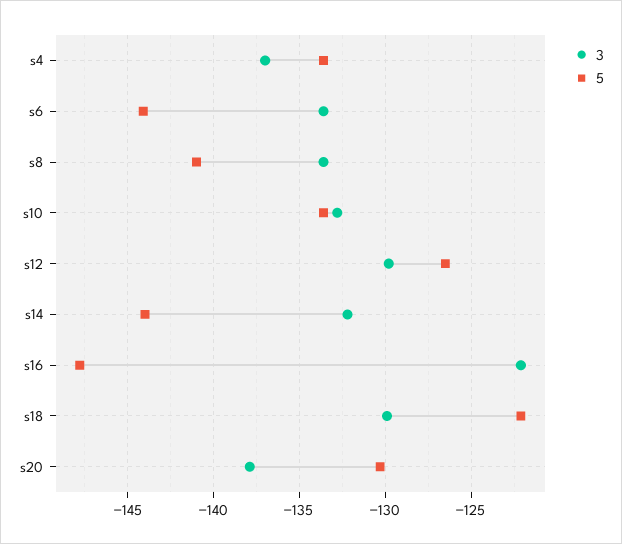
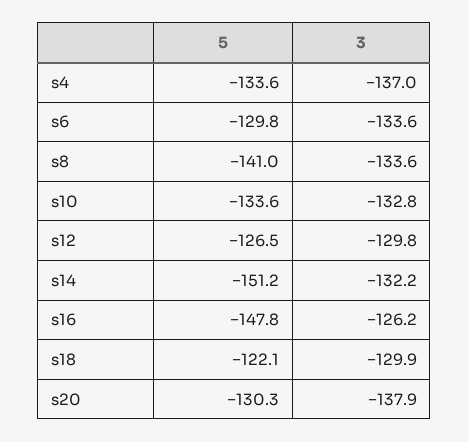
5, s6: -144 -> -129.8
5, s14: -144 -> -151.2
3, s16: -122 -> -126.2

